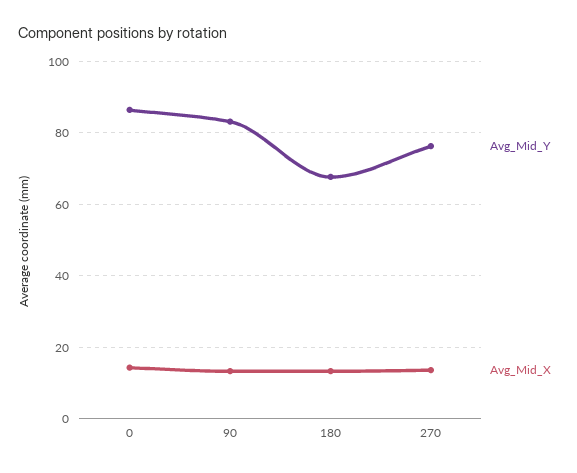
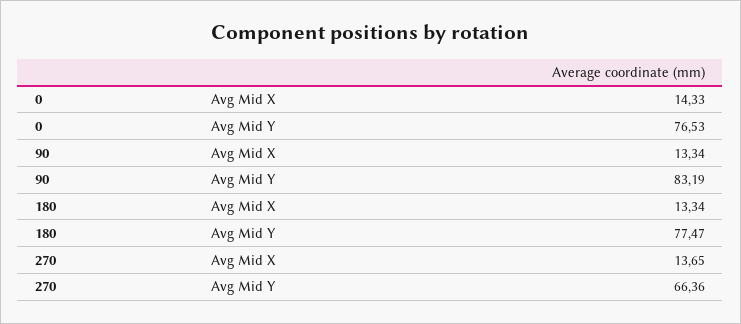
Avg_Mid_Y, 0: 86 -> 76.53
Avg_Mid_Y, 180: 68 -> 77.47
Avg_Mid_Y, 270: 76 -> 66.36

